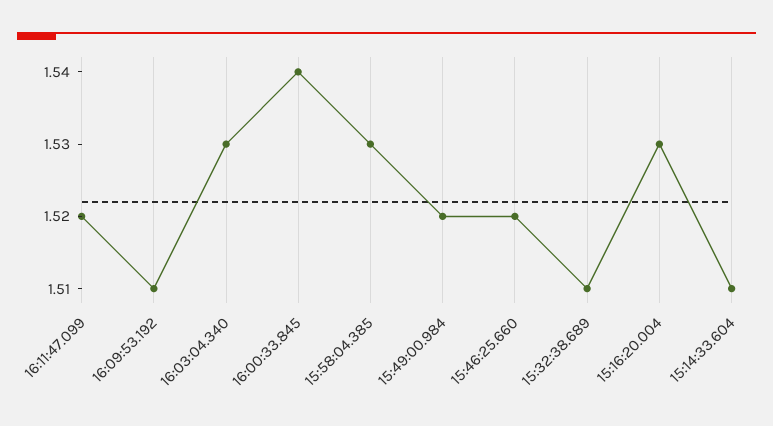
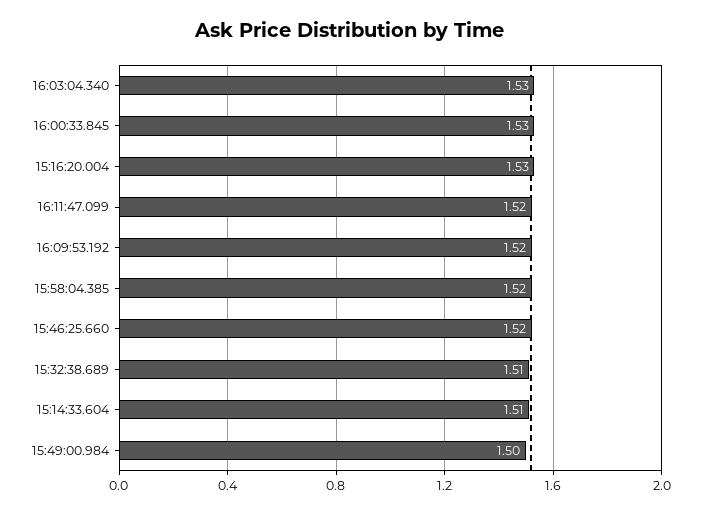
16:09:53.192: 1.51 -> 1.52
16:00:33.845: 1.54 -> 1.53
15:58:04.385: 1.53 -> 1.52
15:49:00.984: 1.52 -> 1.5

